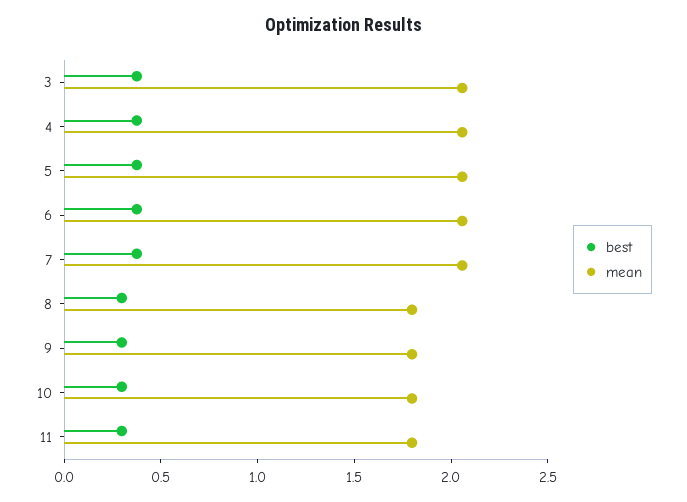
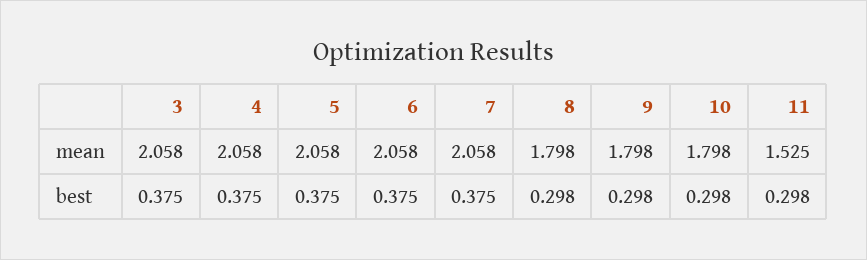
mean, 11: 1.8 -> 1.525

